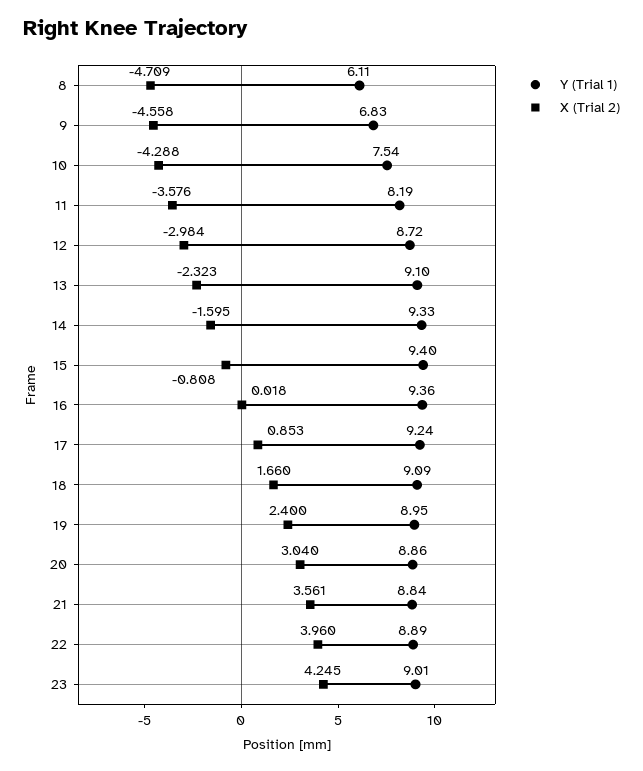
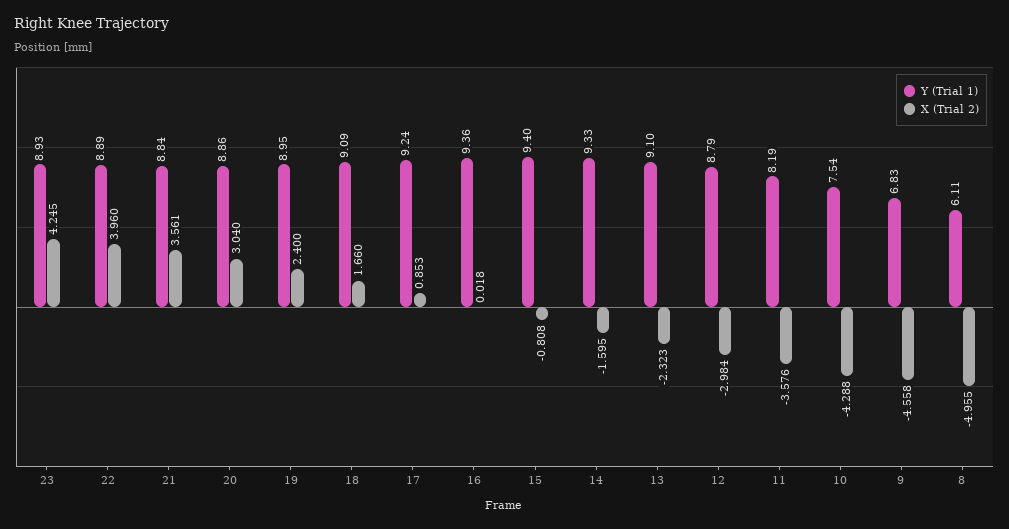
X (Trial 2), 8: -4.709 -> -4.955
Y (Trial 1), 12: 8.72 -> 8.79
Y (Trial 1), 23: 9.01 -> 8.93

